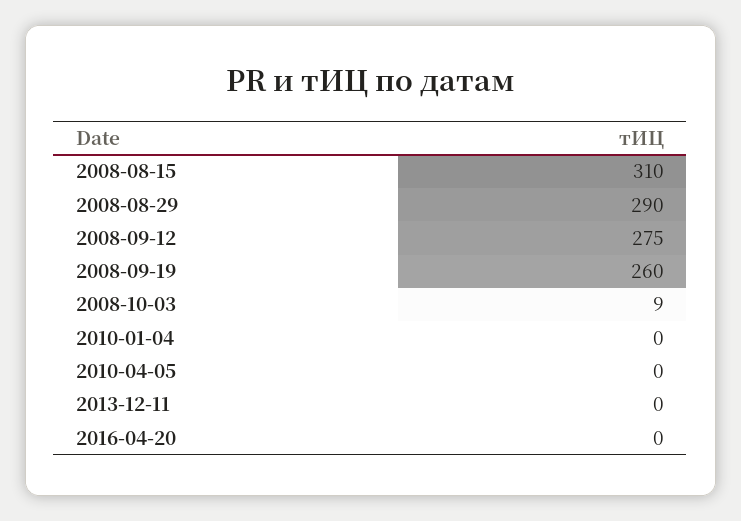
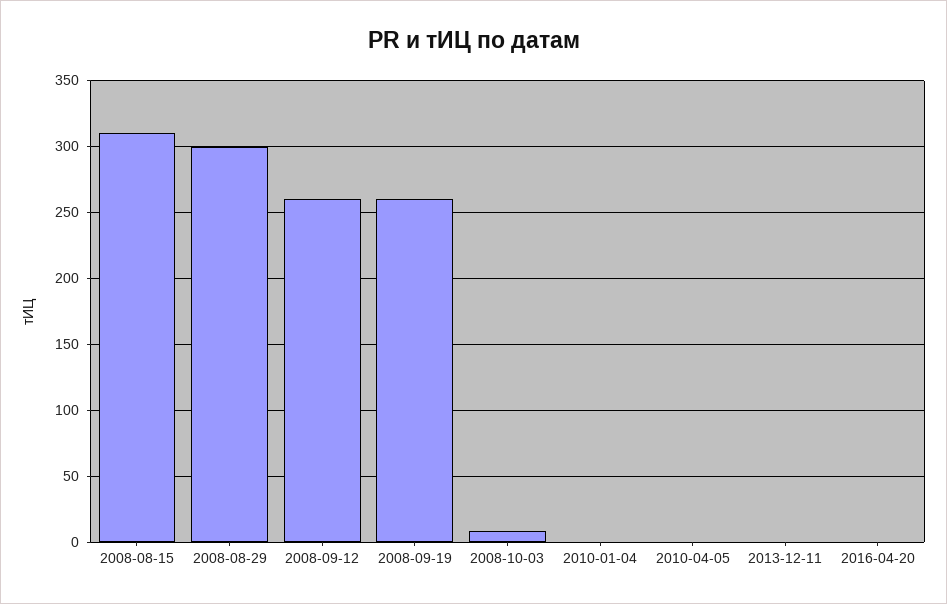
2008-08-29: 290 -> 300
2008-09-12: 275 -> 260

